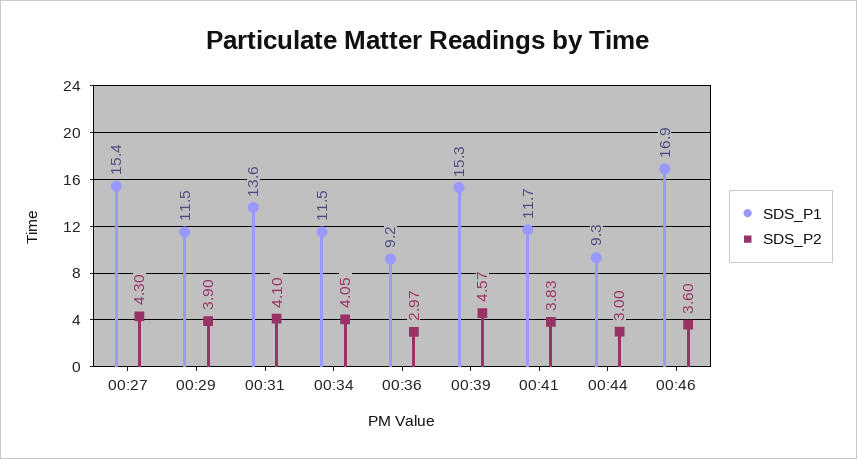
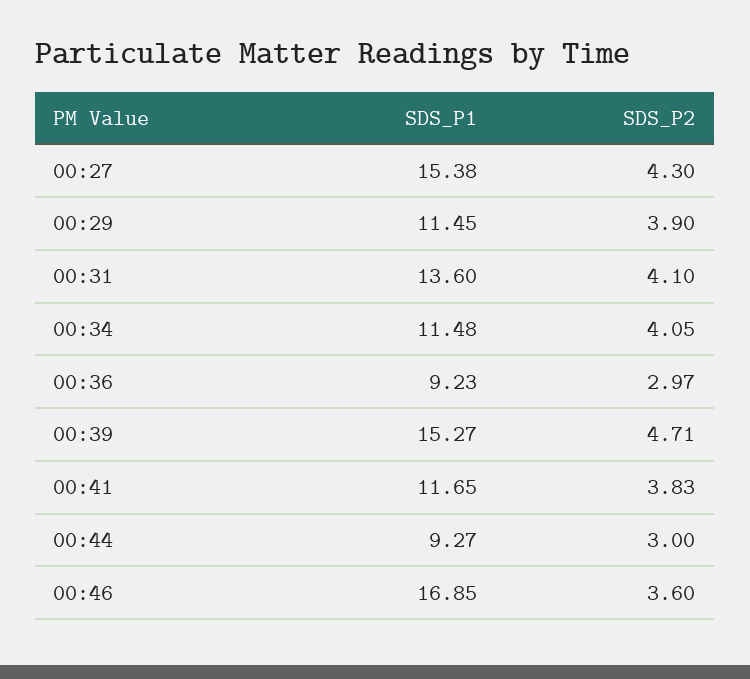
SDS_P2, 00:39: 4.57 -> 4.71

